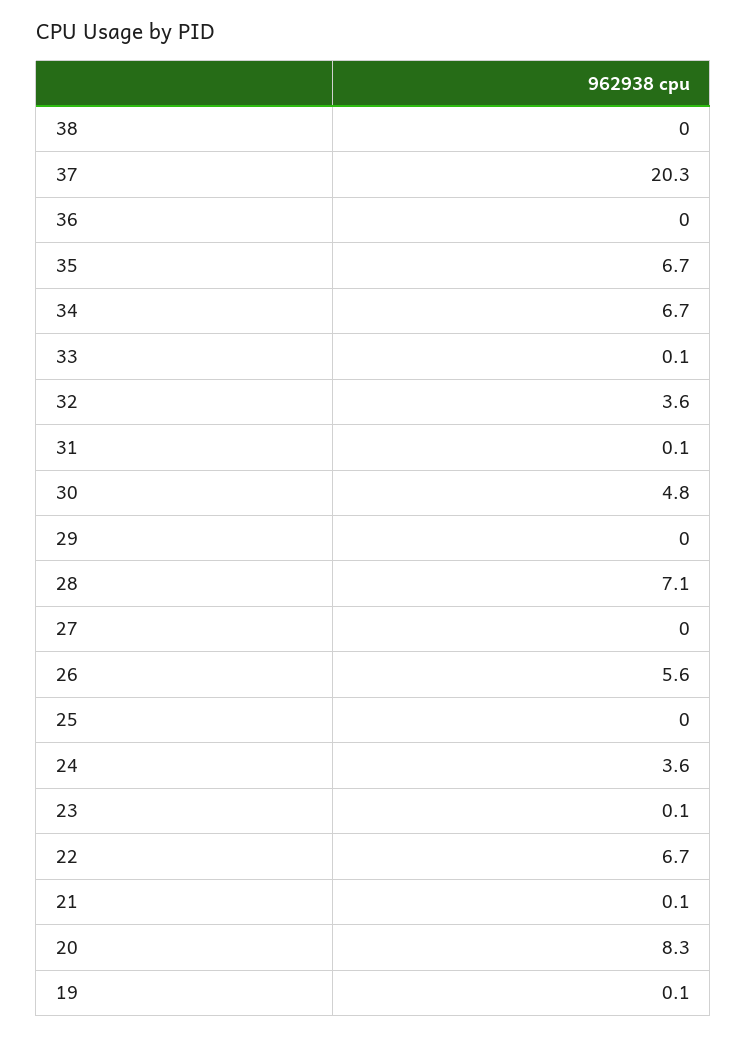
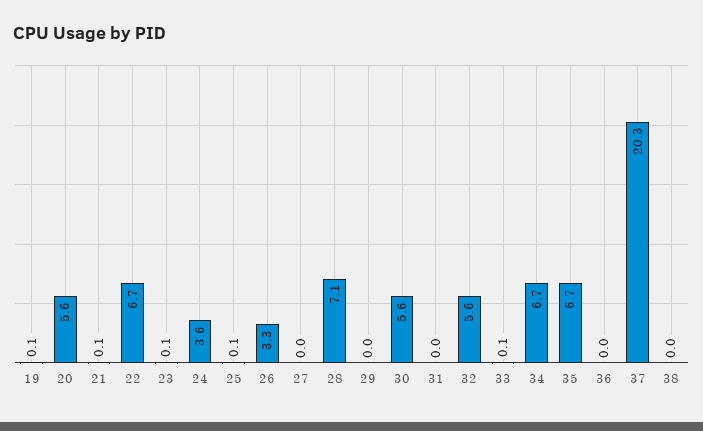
32: 3.6 -> 5.6
31: 0.1 -> 0
30: 4.8 -> 5.6
26: 5.6 -> 3.3
25: 0 -> 0.1
20: 8.3 -> 5.6

